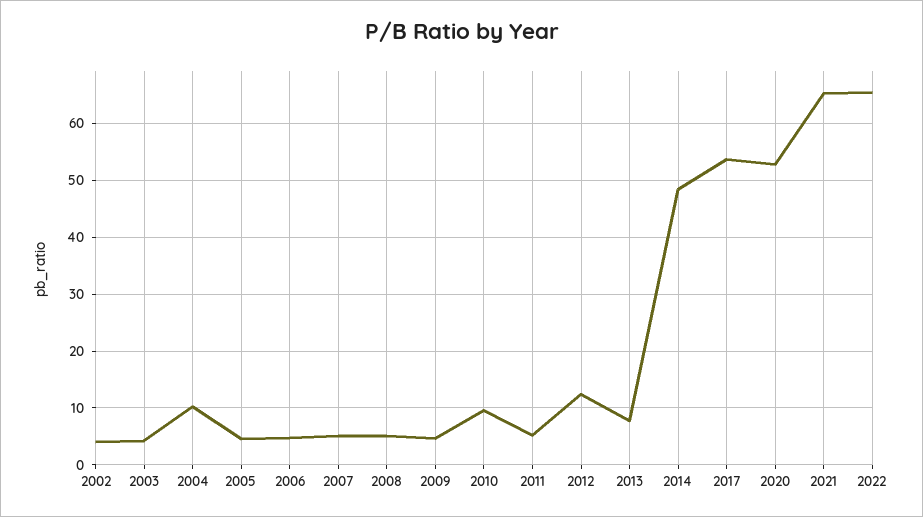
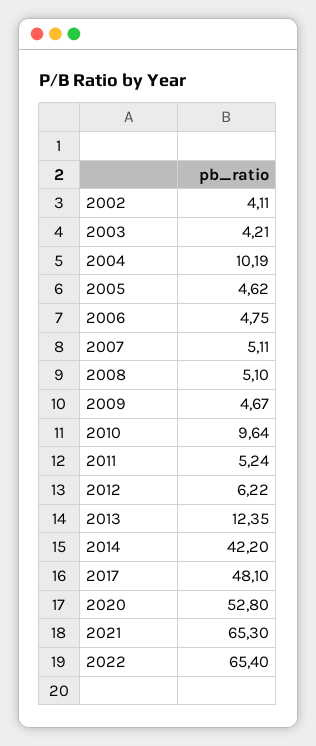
2012: 12 -> 6.22
2013: 8 -> 12.35
2014: 48 -> 42.2
2017: 54 -> 48.1

